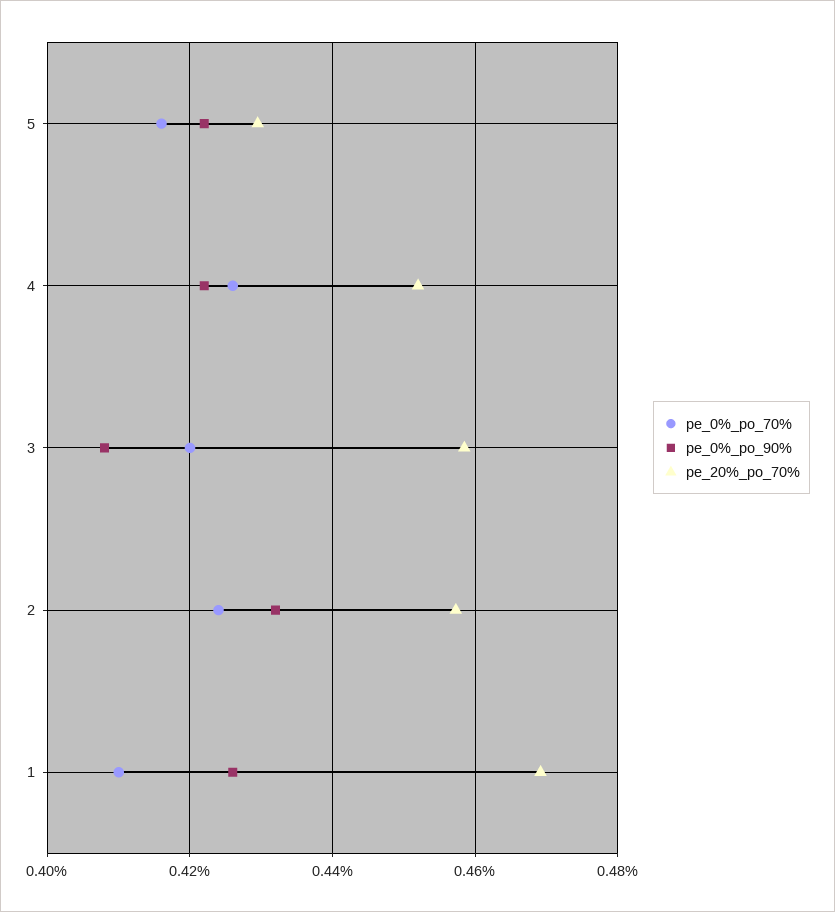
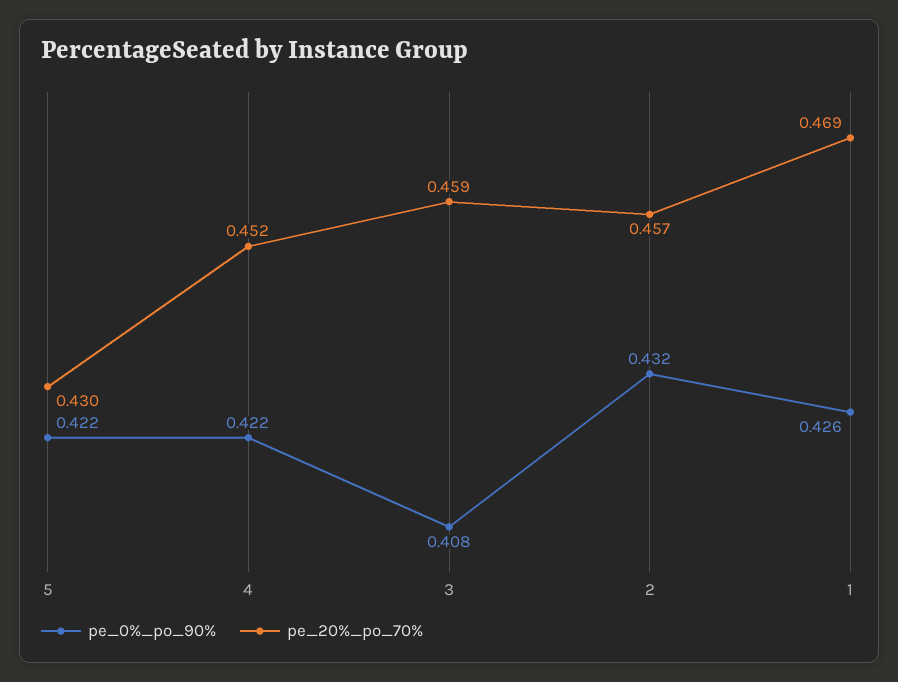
pe_0%_po_70%, 5: 0.416 -> none
pe_0%_po_70%, 4: 0.426 -> none
pe_0%_po_70%, 3: 0.42 -> none
pe_0%_po_70%, 2: 0.424 -> none
pe_0%_po_70%, 1: 0.41 -> none

